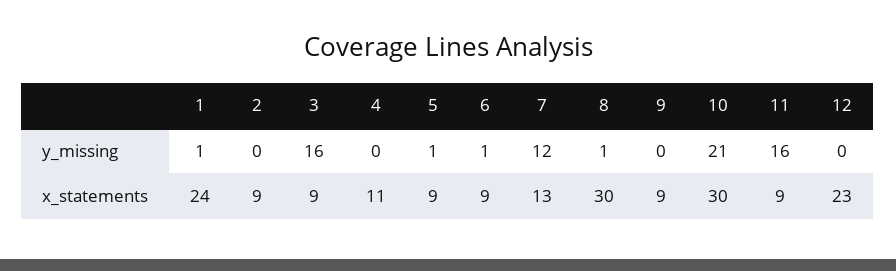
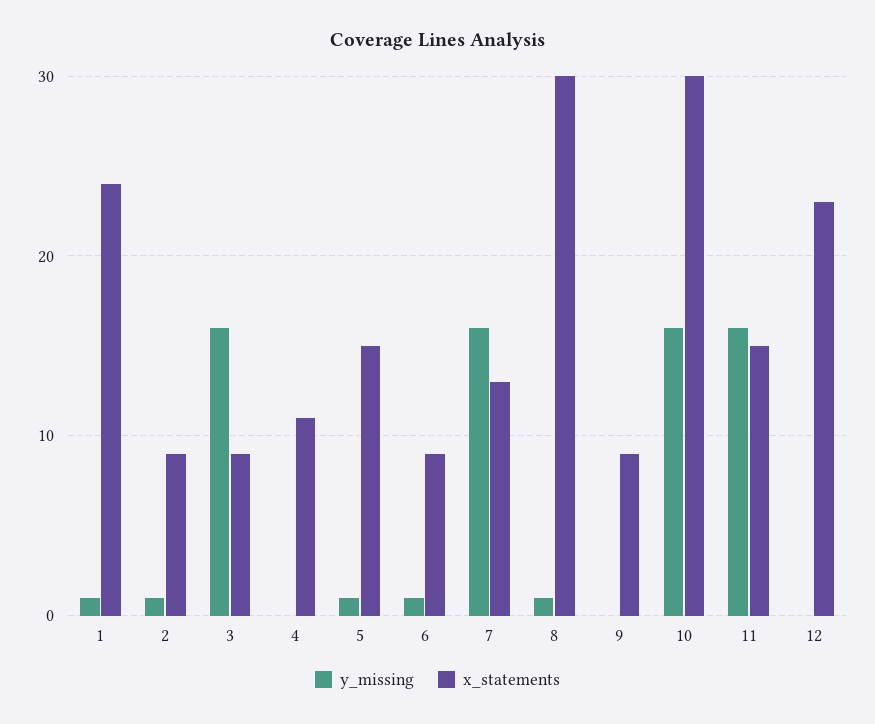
y_missing, 2: 0 -> 1
y_missing, 7: 12 -> 16
y_missing, 10: 21 -> 16
x_statements, 5: 9 -> 15
x_statements, 11: 9 -> 15

